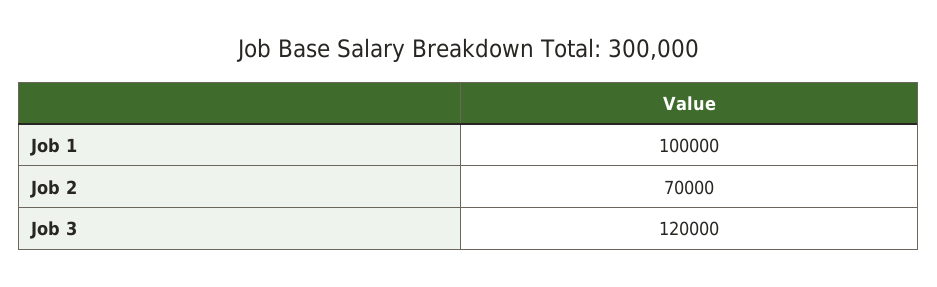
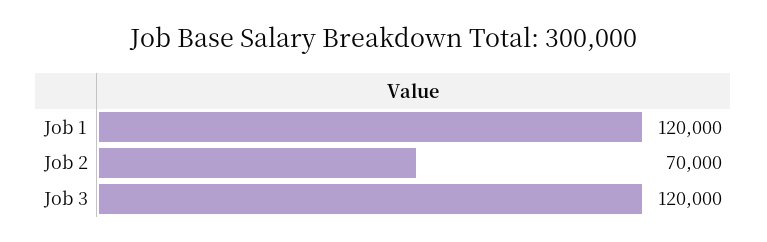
Job 1: 100000 -> 120000

